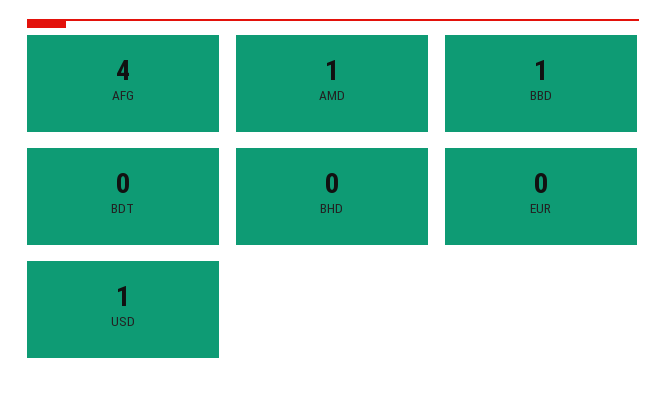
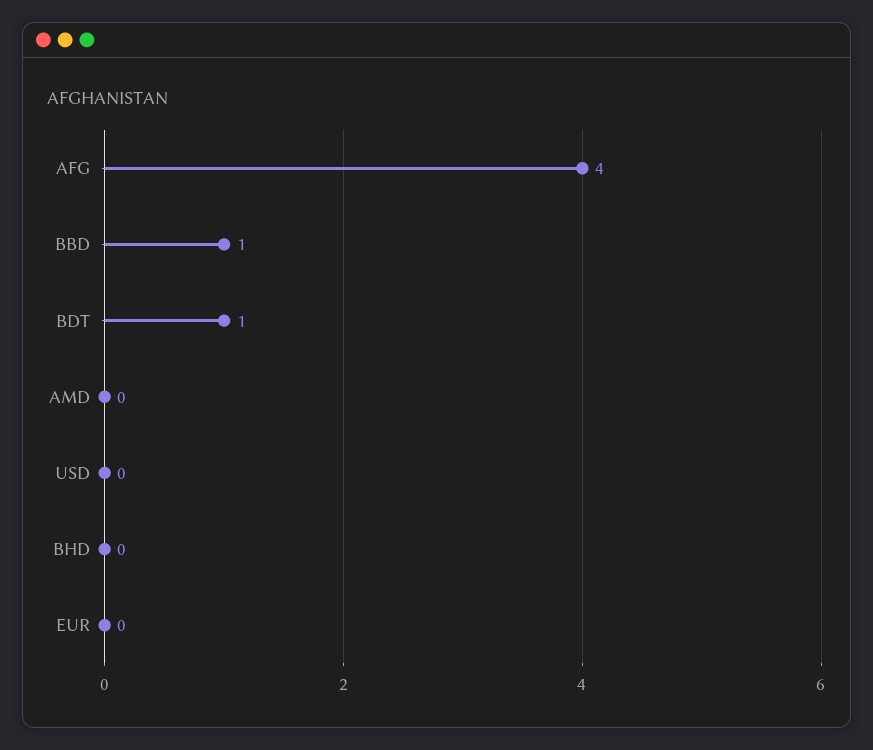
AMD: 1 -> 0
BDT: 0 -> 1
USD: 1 -> 0

